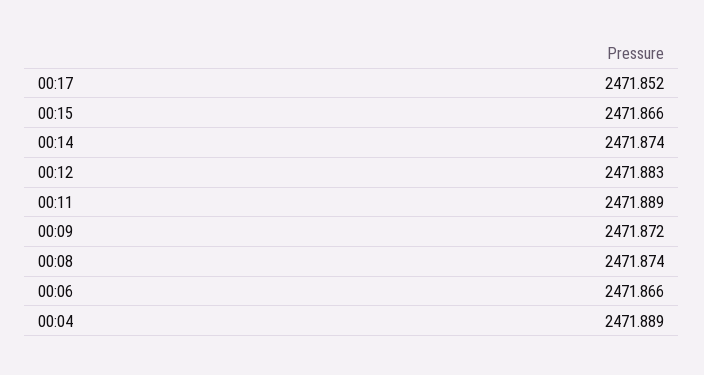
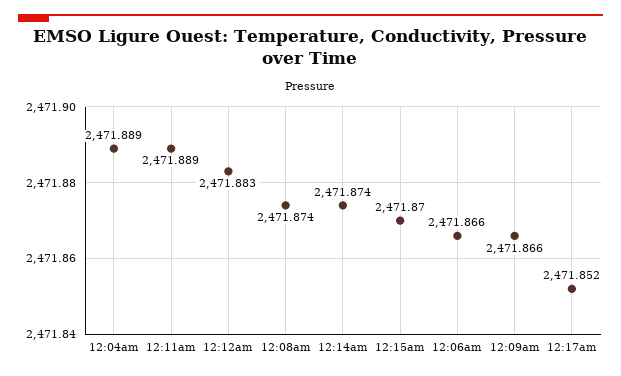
00:15: 2471.866 -> 2471.87
00:09: 2471.872 -> 2471.866

